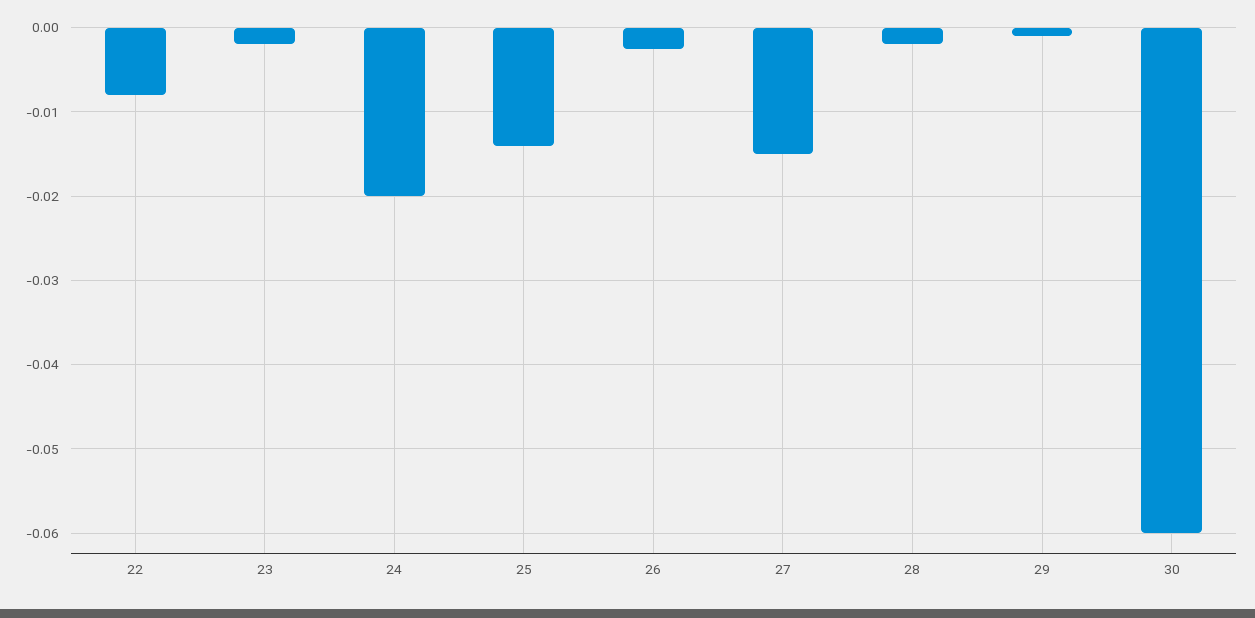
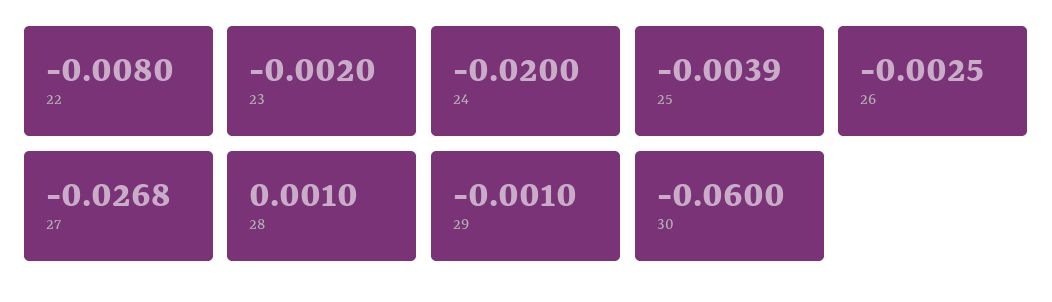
25: -0.014 -> -0.0039
27: -0.015 -> -0.0268
28: -0.002 -> 0.001

